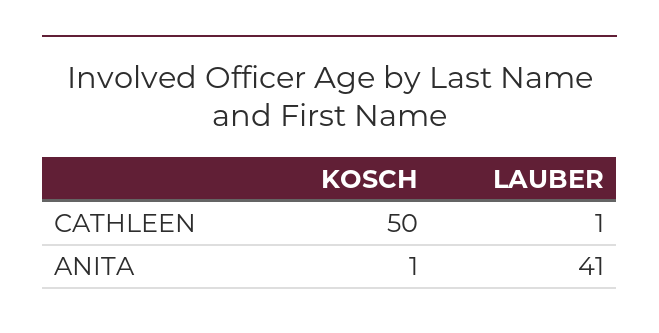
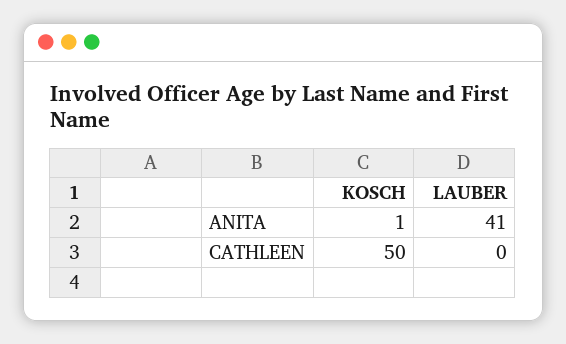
LAUBER, CATHLEEN: 1 -> 0

